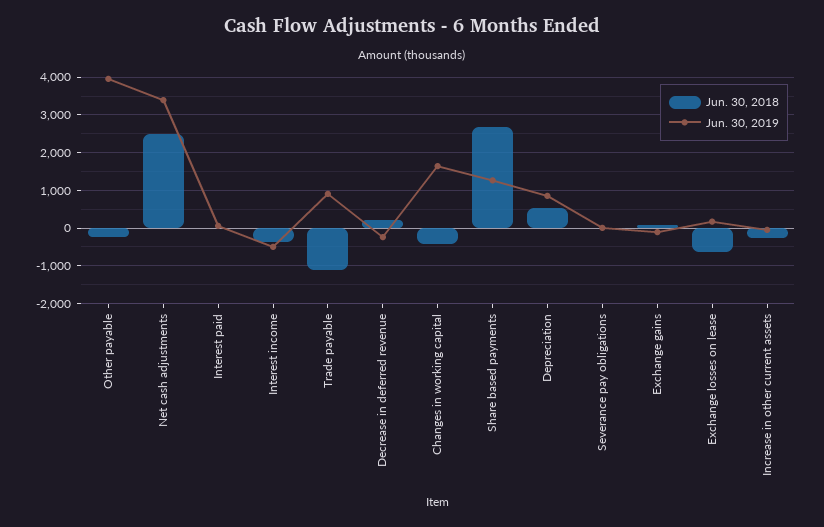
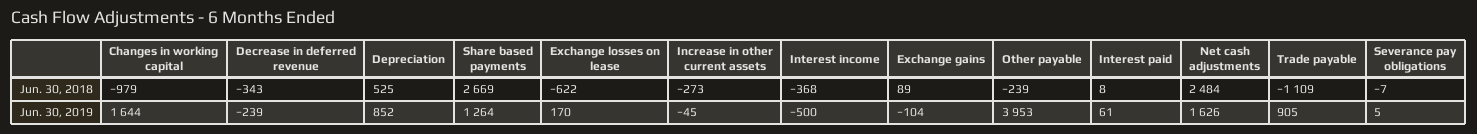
Jun. 30, 2019, Net cash adjustments: 3400 -> 1626
Jun. 30, 2018, Decrease in deferred revenue: 200 -> -343
Jun. 30, 2018, Changes in working capital: -400 -> -979

